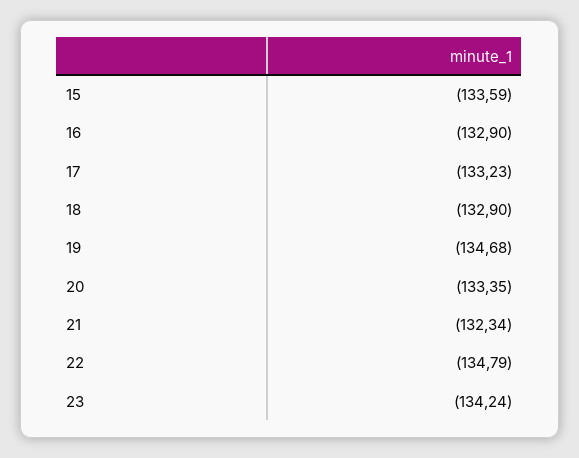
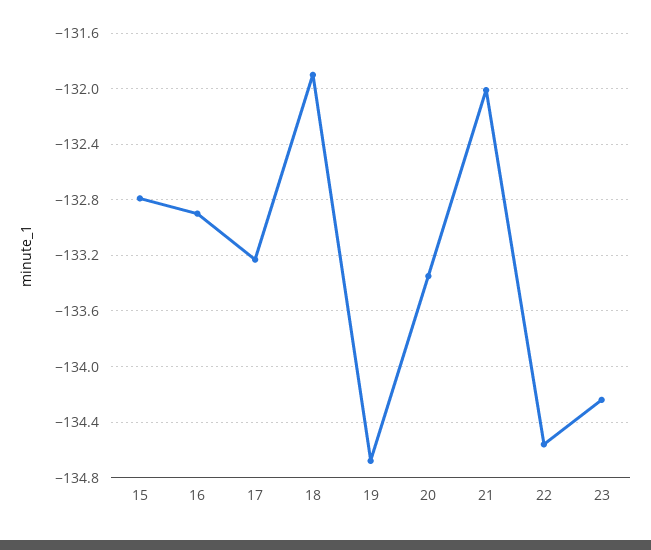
15: -133.59 -> -132.8
18: -132.9 -> -131.9
21: -132.34 -> -132
22: -134.79 -> -134.55

